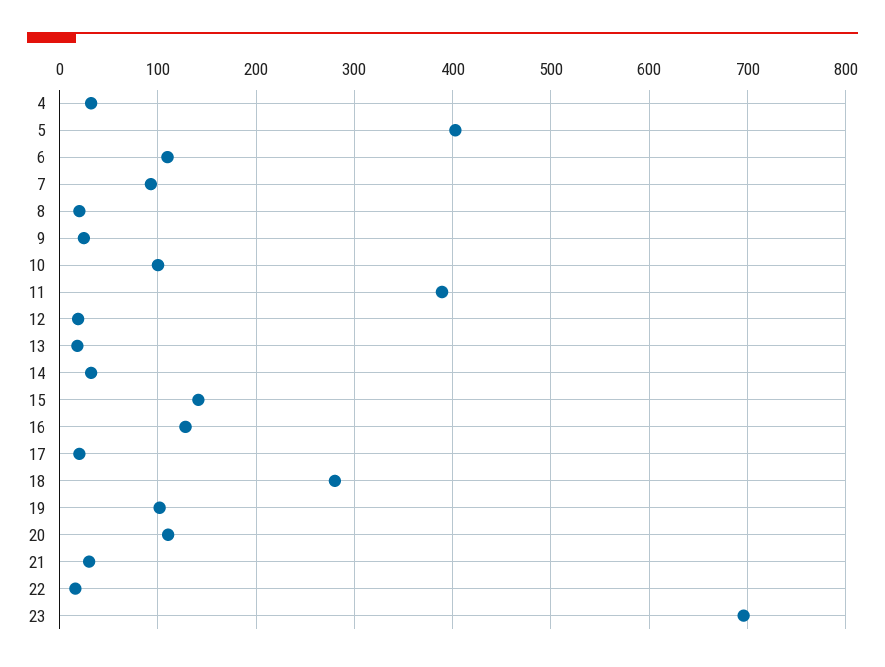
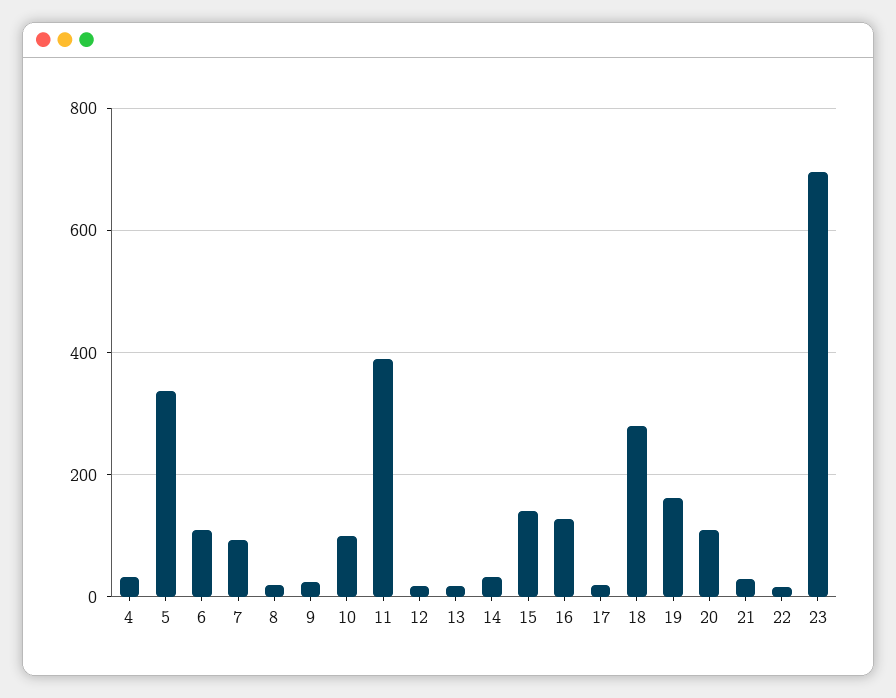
5: 400 -> 340
19: 100 -> 160

